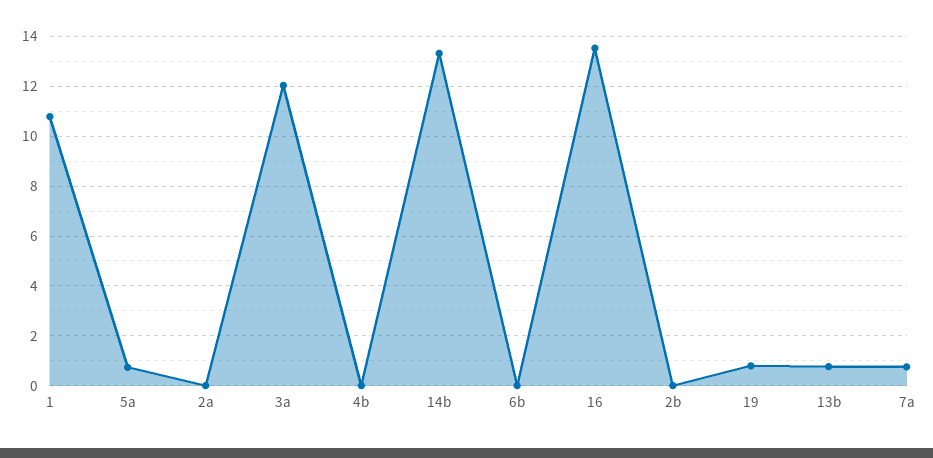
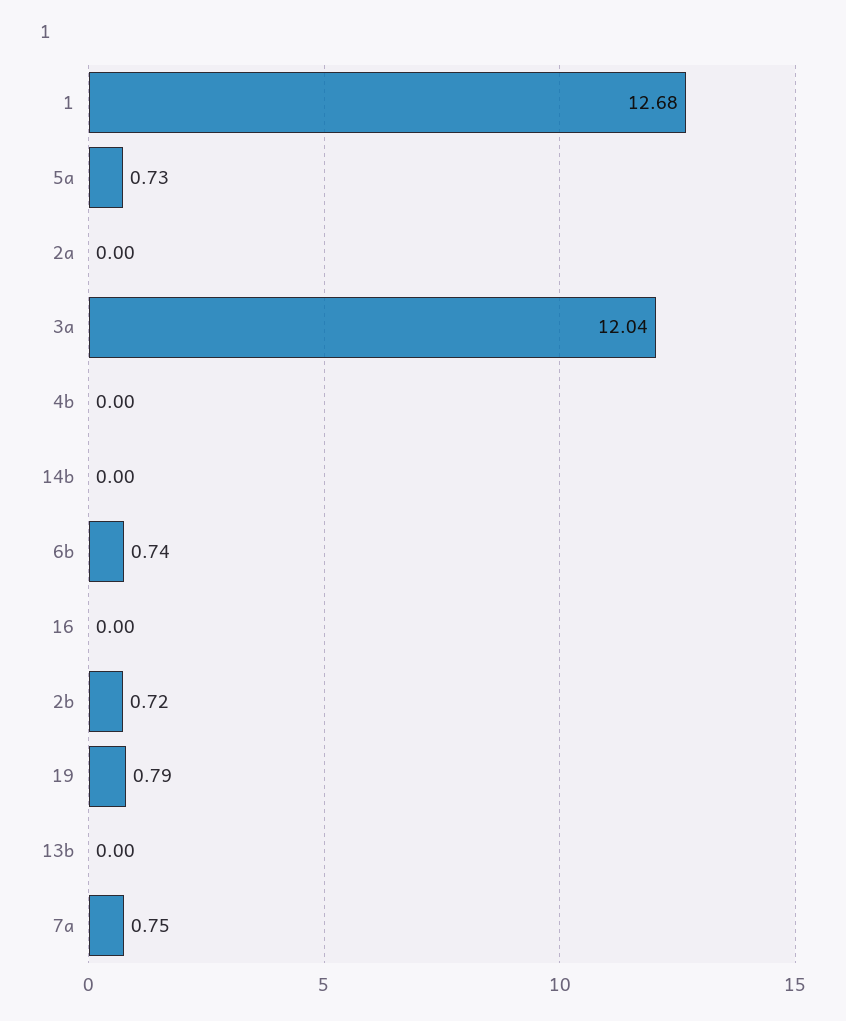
1: 10.75 -> 12.68
14b: 13.25 -> 0
6b: 0 -> 0.74
16: 13.5 -> 0
2b: 0 -> 0.72
13b: 0.75 -> 0

